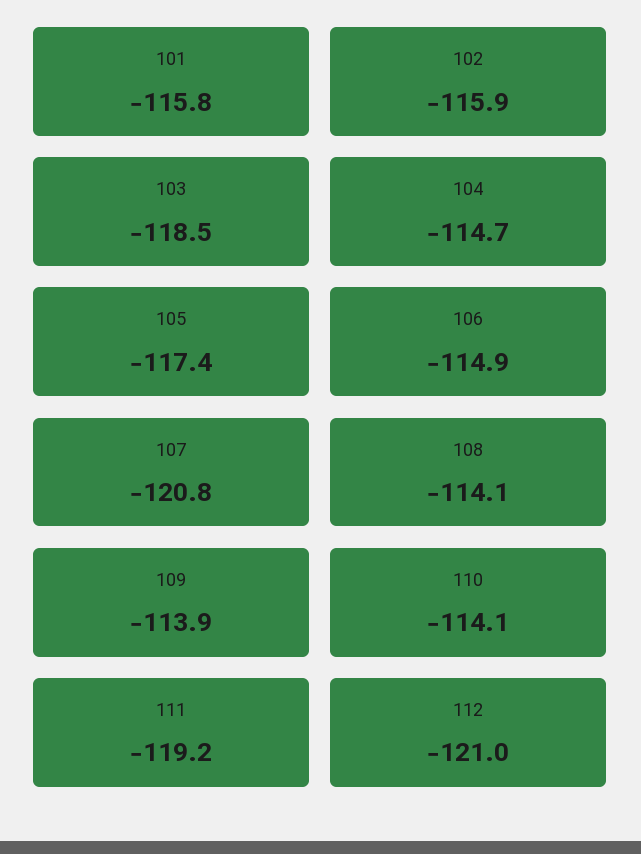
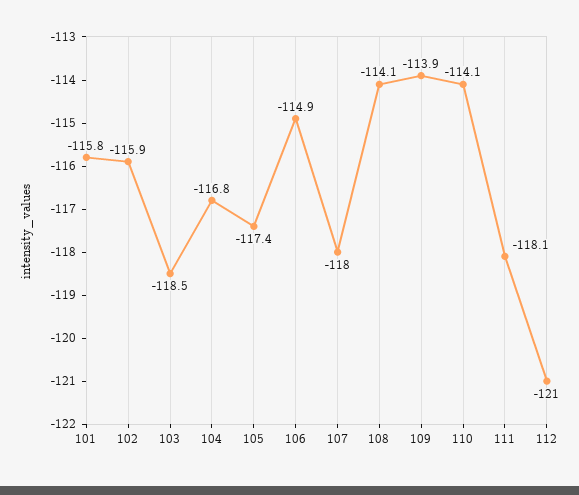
104: -114.7 -> -116.8
107: -120.8 -> -118
111: -119.2 -> -118.1

